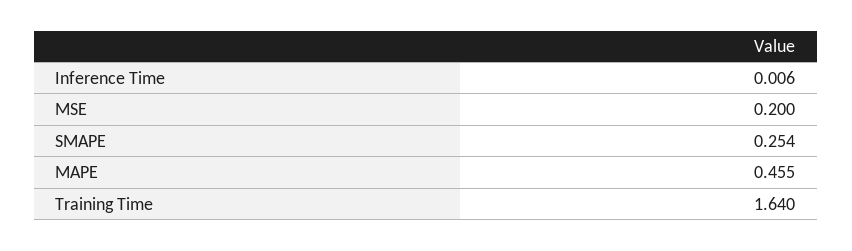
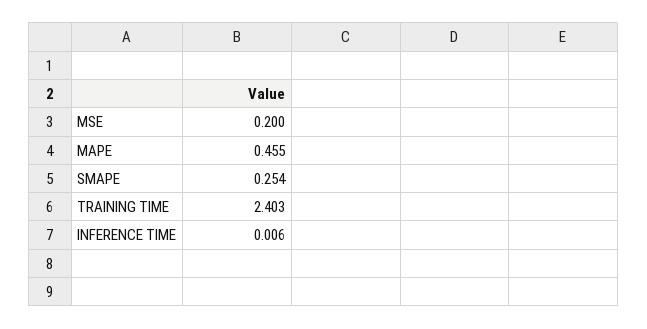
Training Time: 1.64 -> 2.403

